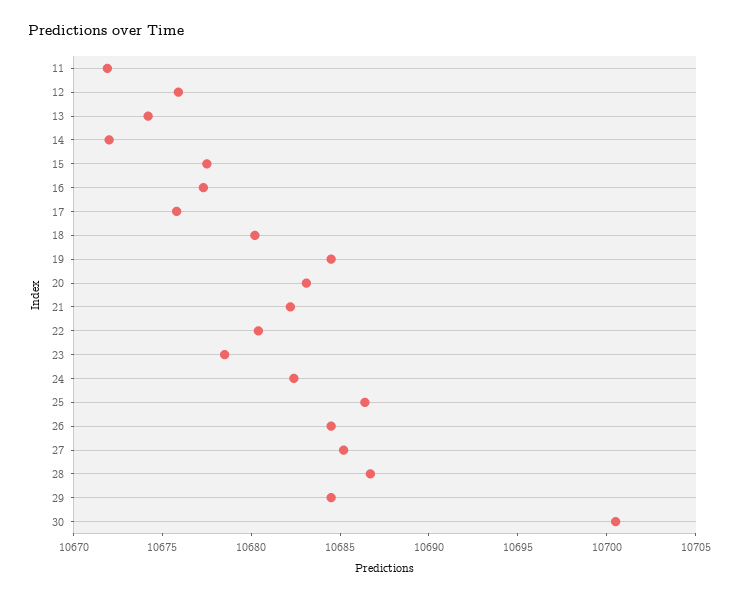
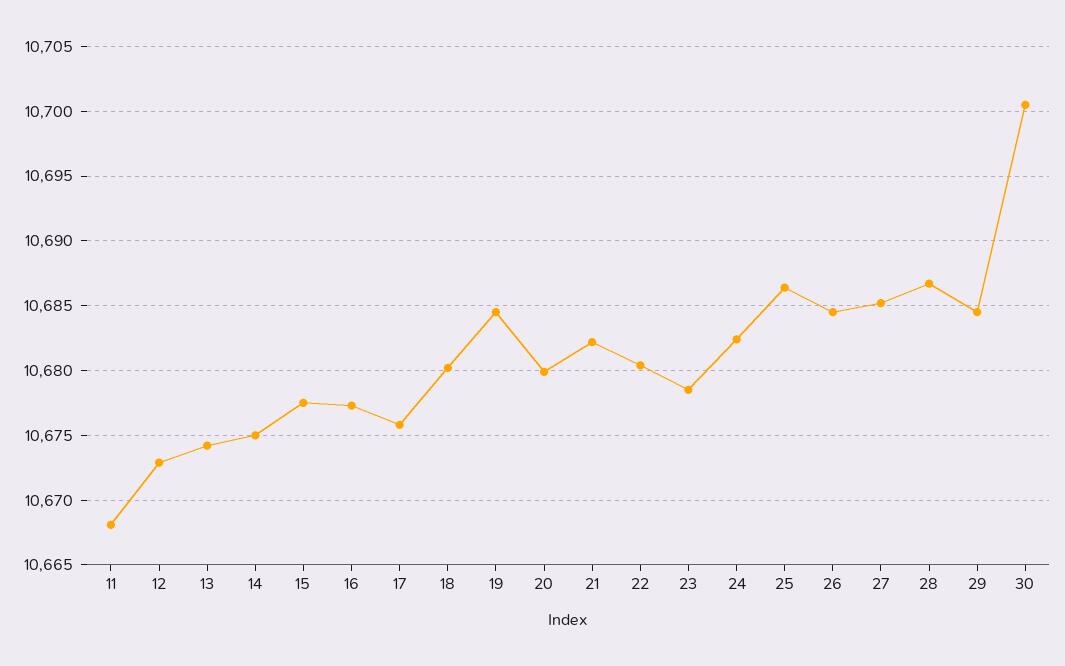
11: 10672 -> 10668
12: 10676 -> 10673
14: 10672 -> 10675
20: 10683 -> 10680

